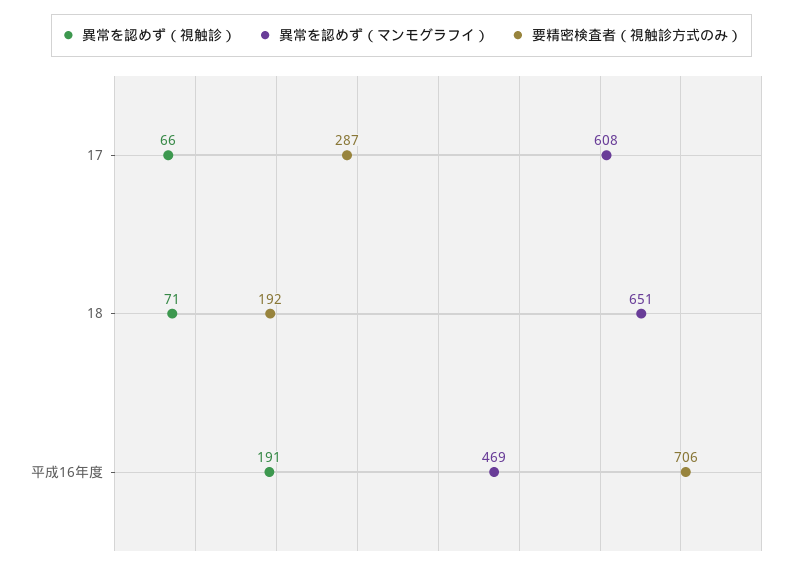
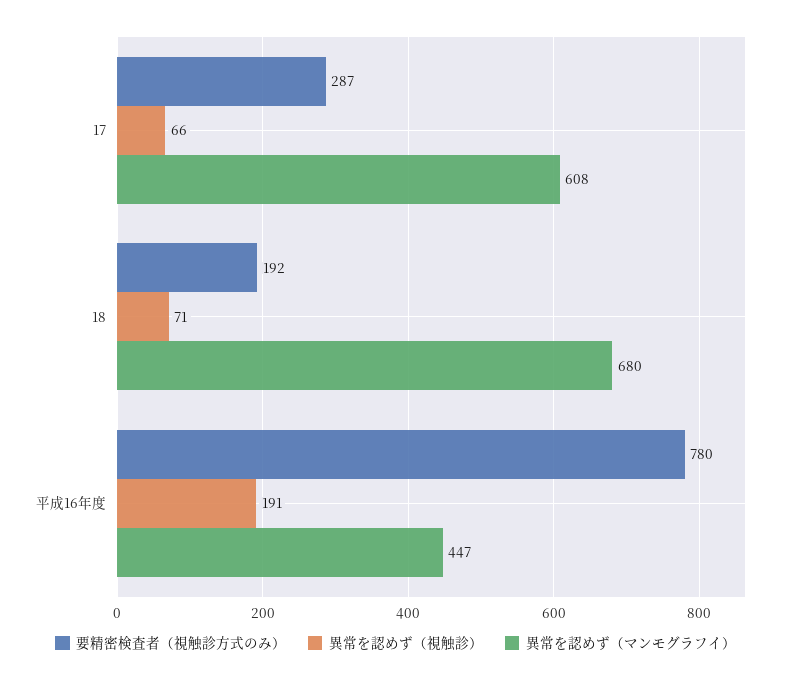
異常を認めず（マンモグラフイ）, 18: 651 -> 680
異常を認めず（マンモグラフイ）, 平成16年度: 469 -> 447
要精密検査者（視触診方式のみ）, 平成16年度: 706 -> 780

